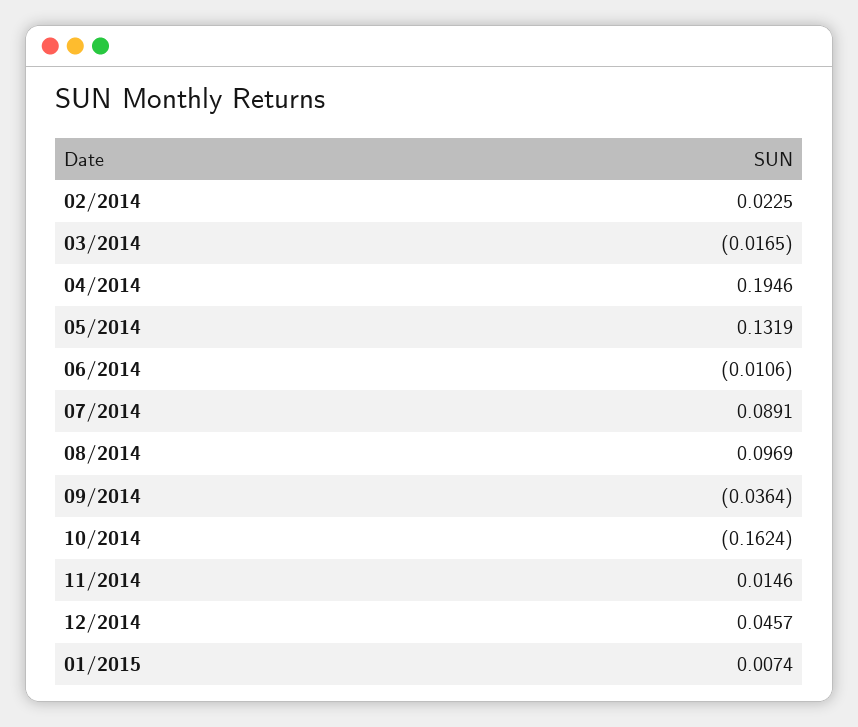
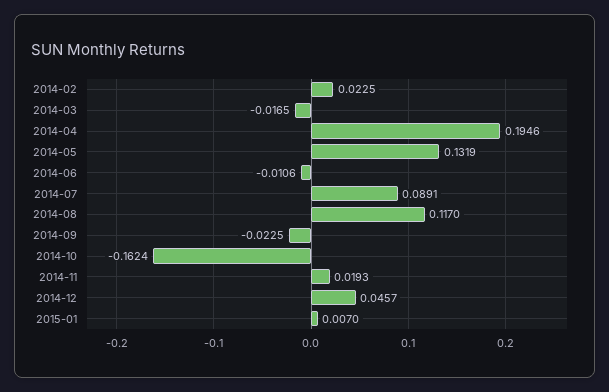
08/2014: 0.0969 -> 0.117
09/2014: -0.0364 -> -0.0225
11/2014: 0.0146 -> 0.0193
01/2015: 0.0074 -> 0.007

